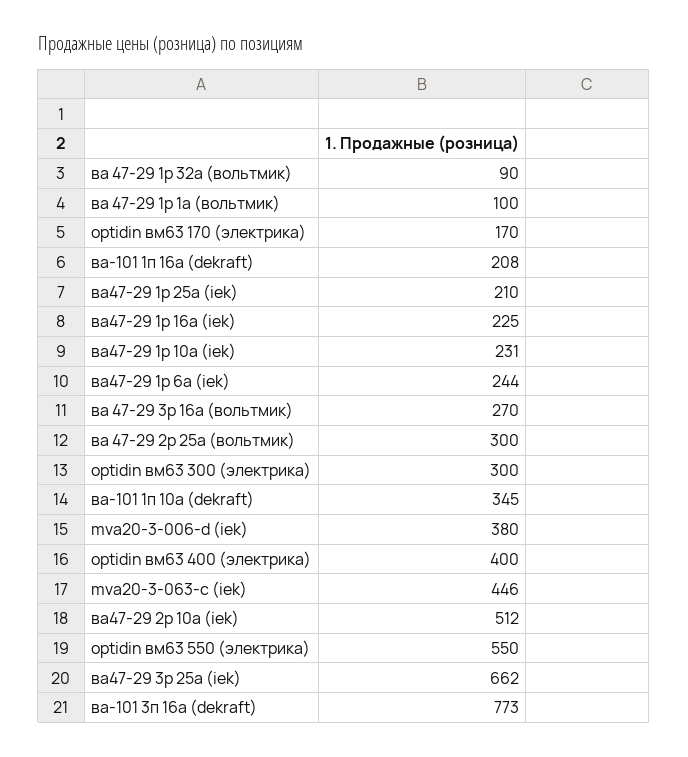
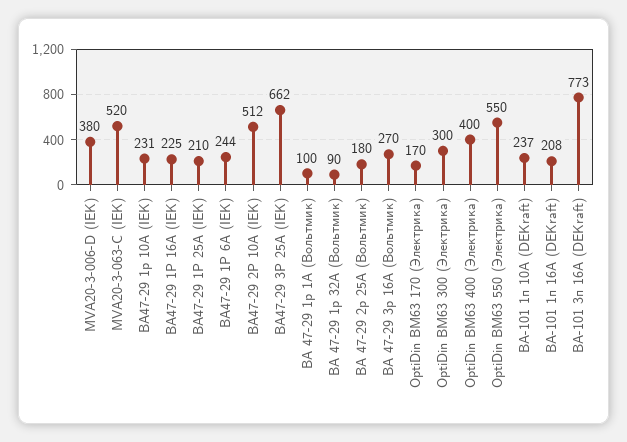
ва 47-29 2р 25а (вольтмик): 300 -> 180
ва-101 1п 10а (dekraft): 345 -> 237
mva20-3-063-c (iek): 446 -> 520

